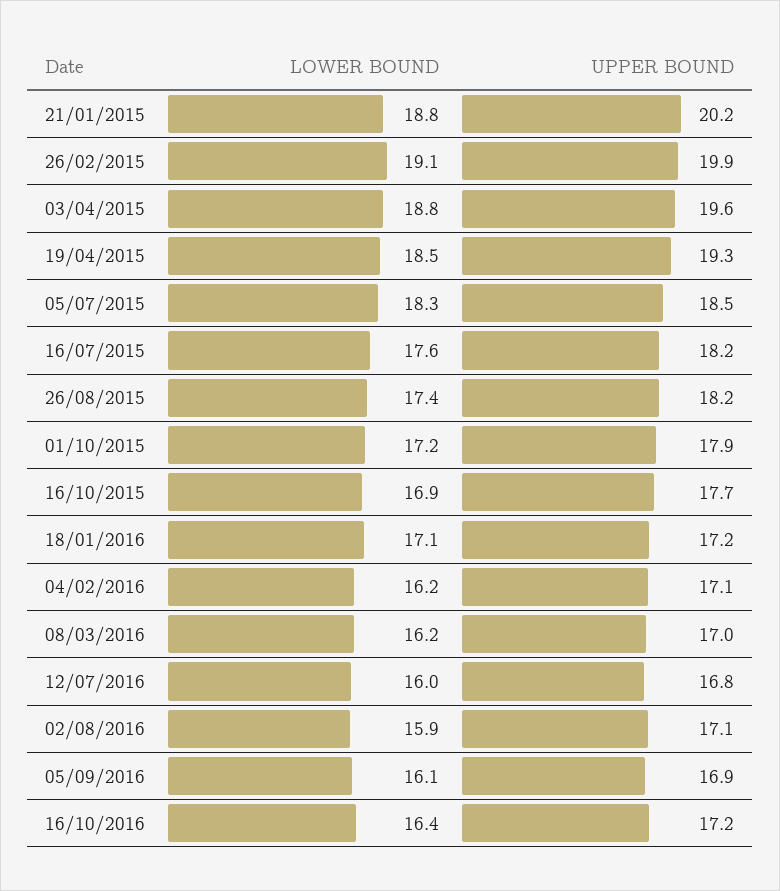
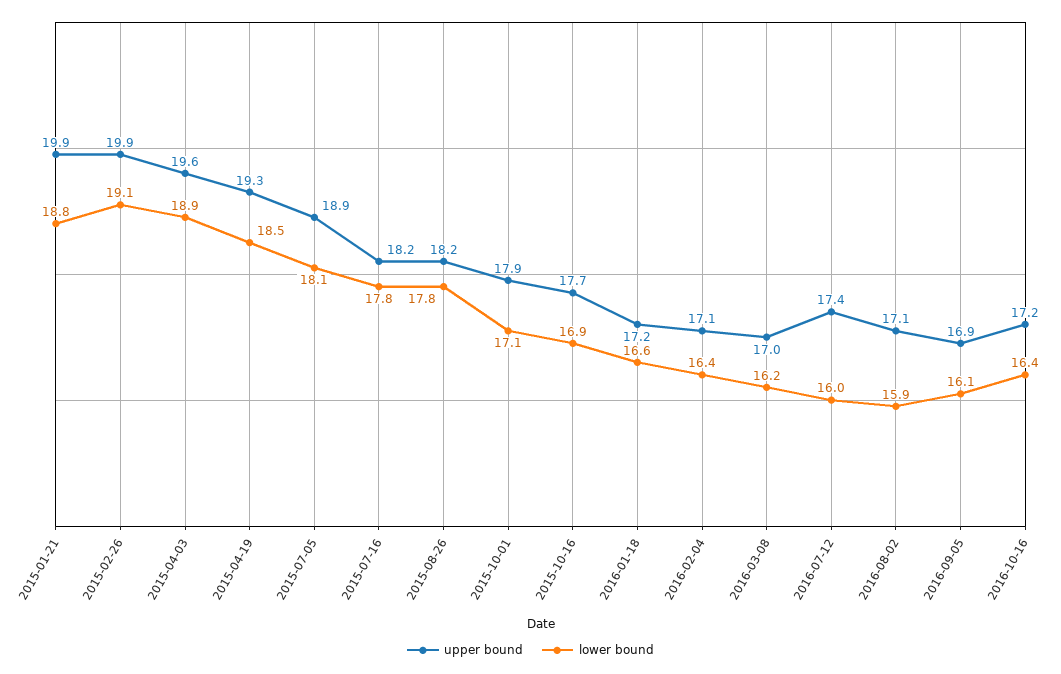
UPPER BOUND, 21/01/2015: 20.2 -> 19.9
LOWER BOUND, 03/04/2015: 18.8 -> 18.9
LOWER BOUND, 05/07/2015: 18.3 -> 18.1
UPPER BOUND, 05/07/2015: 18.5 -> 18.9
LOWER BOUND, 16/07/2015: 17.6 -> 17.8
LOWER BOUND, 26/08/2015: 17.4 -> 17.8
LOWER BOUND, 01/10/2015: 17.2 -> 17.1
LOWER BOUND, 18/01/2016: 17.1 -> 16.6
LOWER BOUND, 04/02/2016: 16.2 -> 16.4
UPPER BOUND, 12/07/2016: 16.8 -> 17.4

